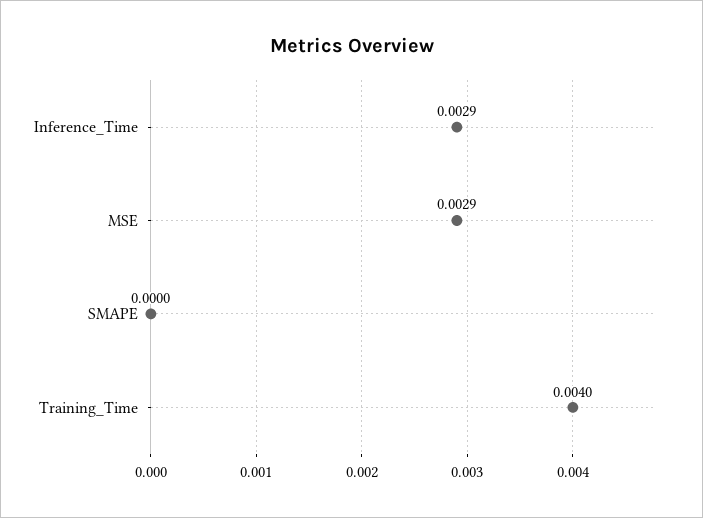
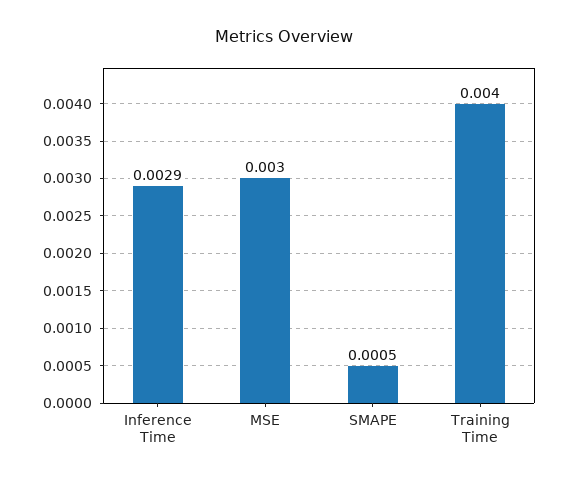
MSE: 0.0029 -> 0.003
SMAPE: 0 -> 0.0005

